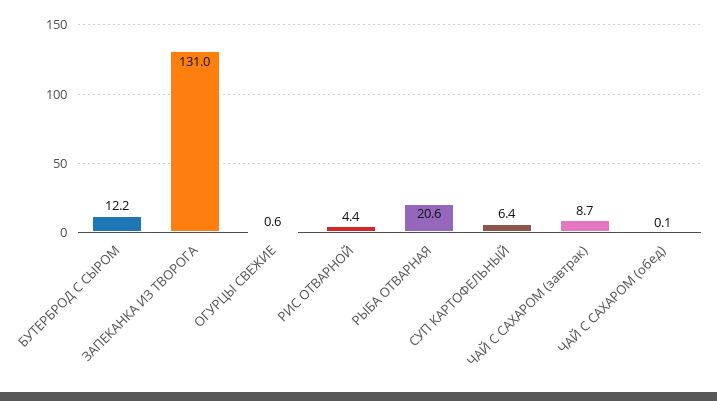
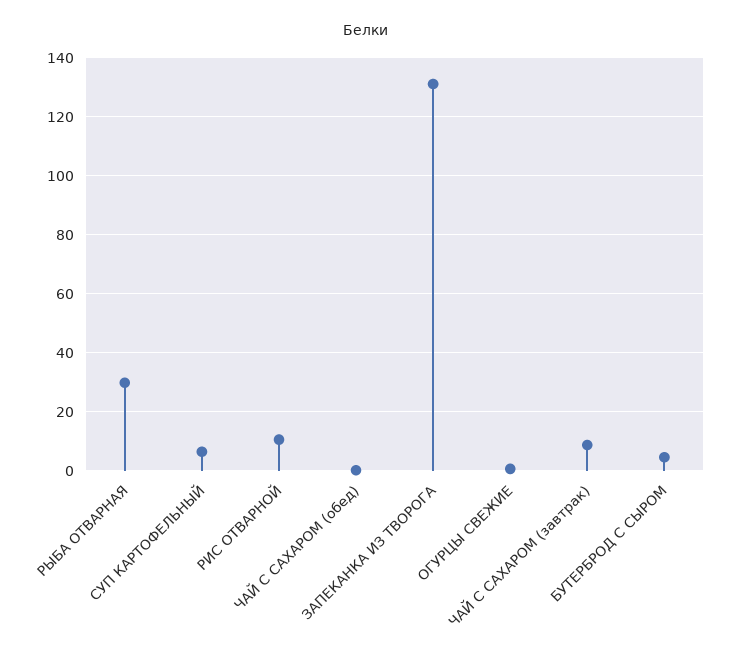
БУТЕРБРОД С СЫРОМ: 12.2 -> 5
РИС ОТВАРНОЙ: 4.4 -> 10
РЫБА ОТВАРНАЯ: 20.6 -> 30

